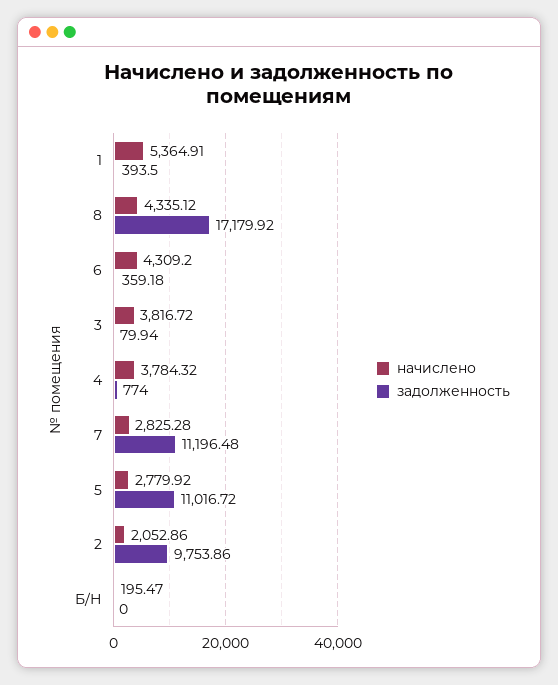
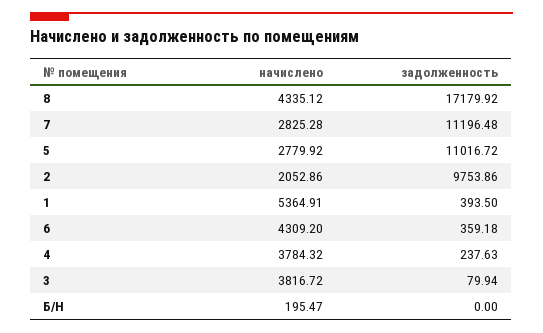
задолженность, 4: 774 -> 237.63

